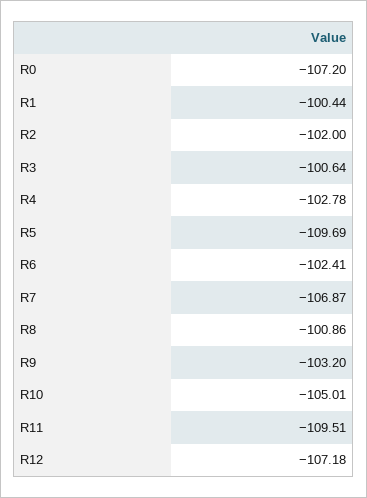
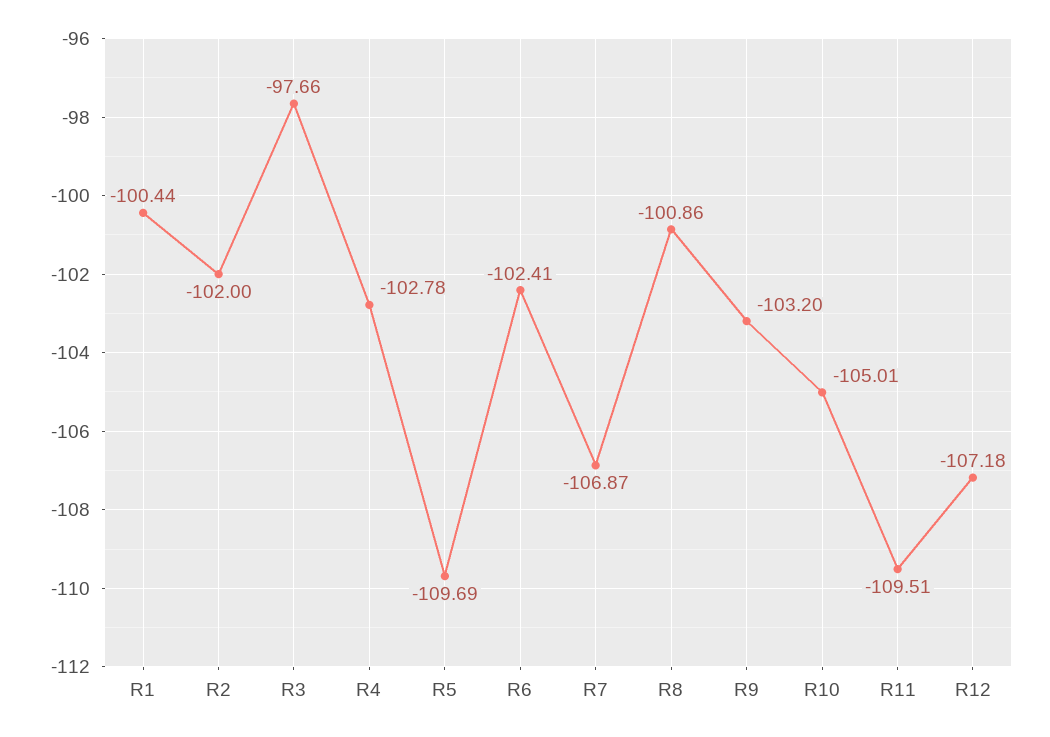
R0: -107.2 -> none
R3: -100.64 -> -97.66

